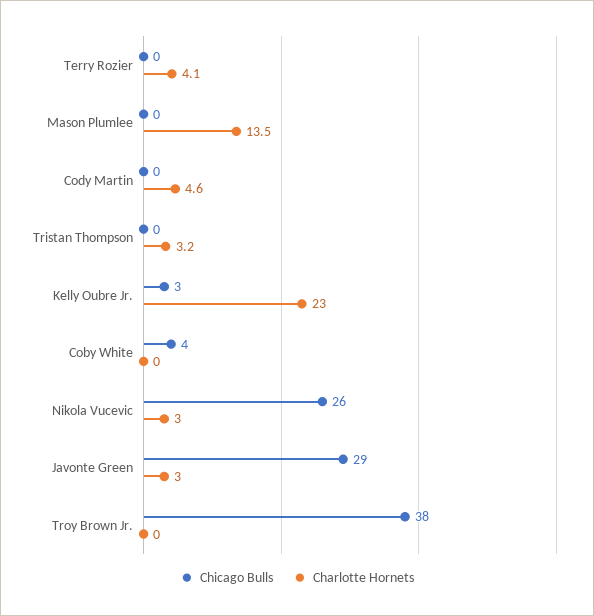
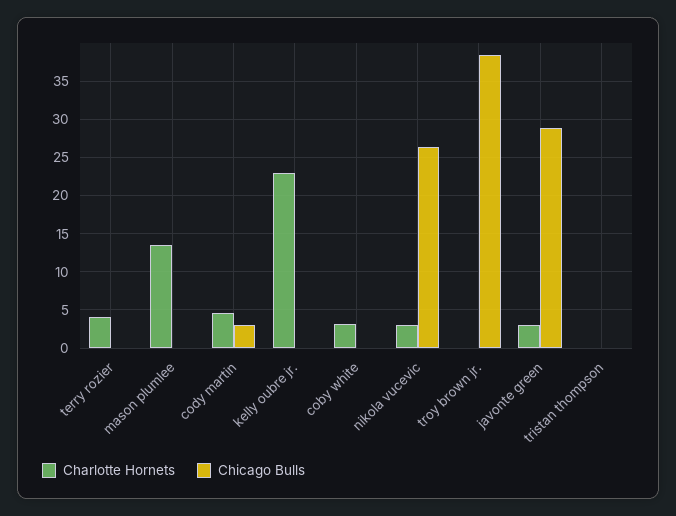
Chicago Bulls, Cody Martin: 0 -> 3
Charlotte Hornets, Tristan Thompson: 3.2 -> 0
Chicago Bulls, Kelly Oubre Jr.: 3 -> 0
Chicago Bulls, Coby White: 4 -> 0
Charlotte Hornets, Coby White: 0 -> 3

